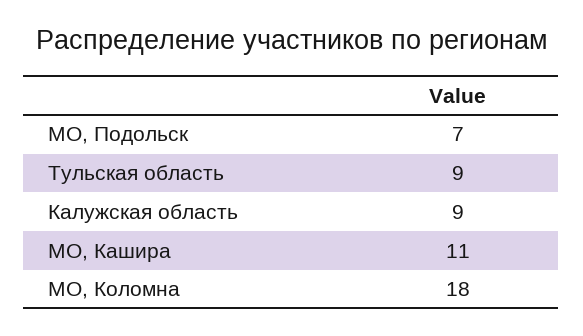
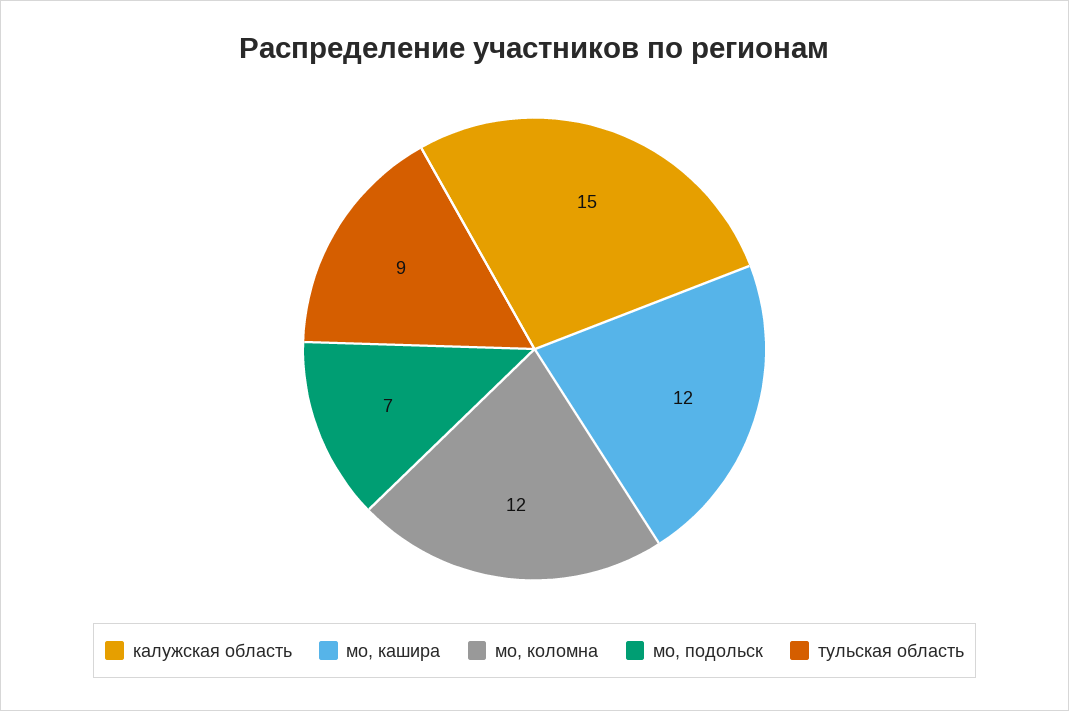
Калужская область: 9 -> 15
МО, Кашира: 11 -> 12
МО, Коломна: 18 -> 12

